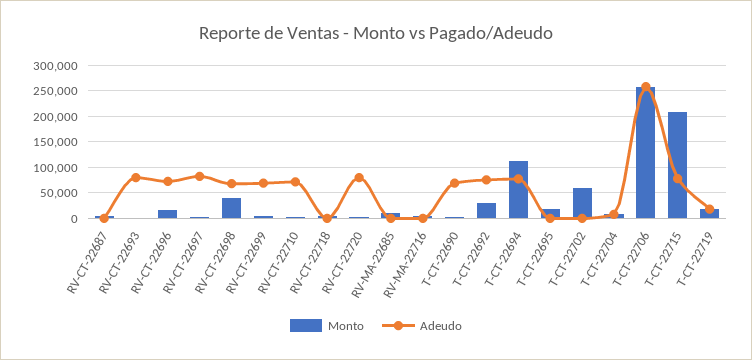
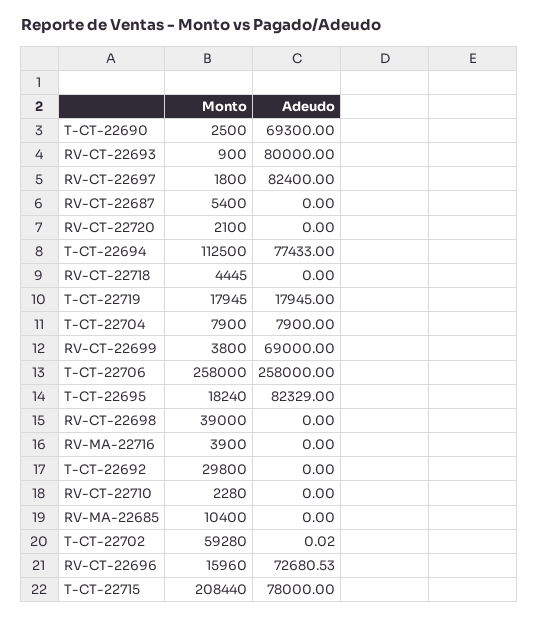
Adeudo, RV-CT-22698: 75000 -> 0
Adeudo, RV-CT-22710: 75000 -> 0
Adeudo, RV-CT-22720: 75000 -> 0
Adeudo, T-CT-22692: 75000 -> 0
Adeudo, T-CT-22695: 0 -> 82329

